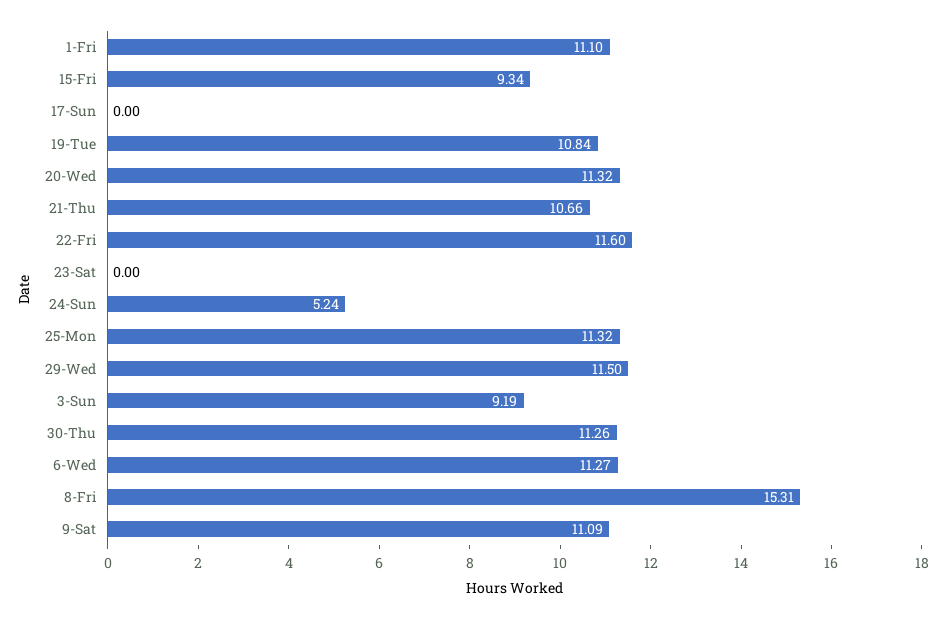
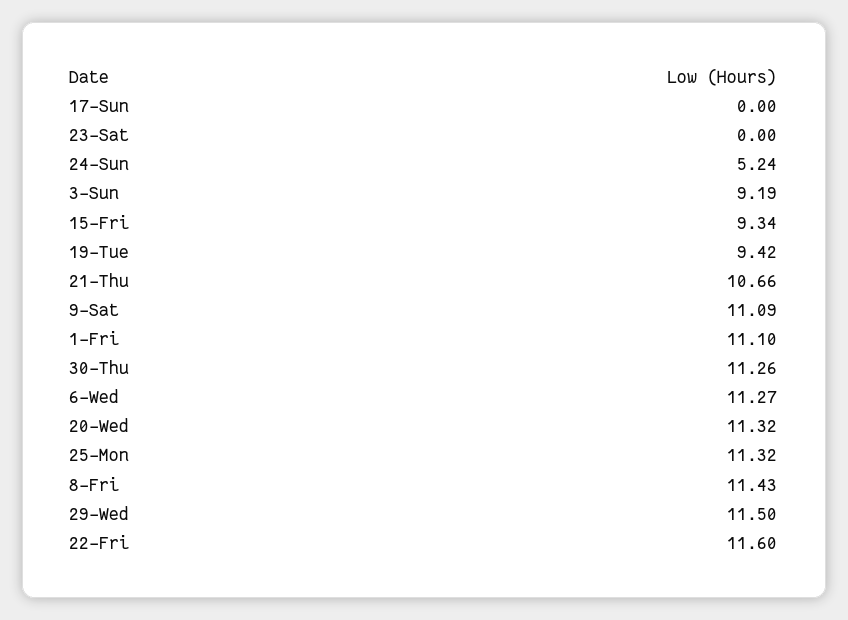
19-Tue: 10.84 -> 9.42
8-Fri: 15.31 -> 11.43

